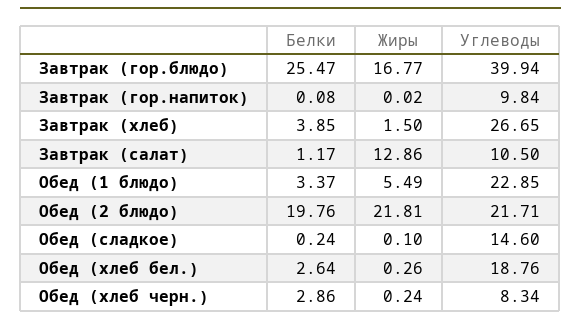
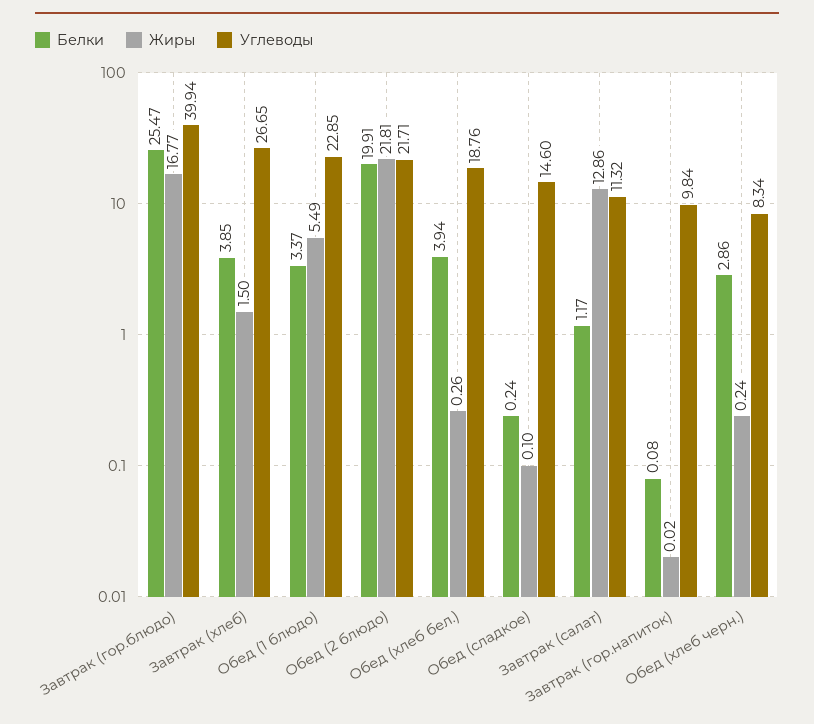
Углеводы, Завтрак (салат): 10.5 -> 11.32
Белки, Обед (2 блюдо): 19.76 -> 19.91
Белки, Обед (хлеб бел.): 2.64 -> 3.94

